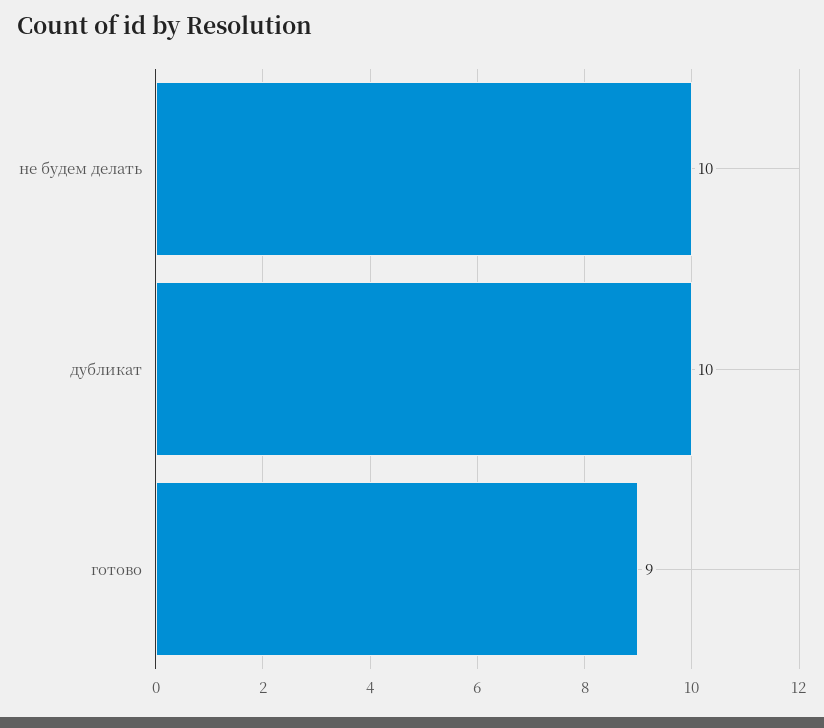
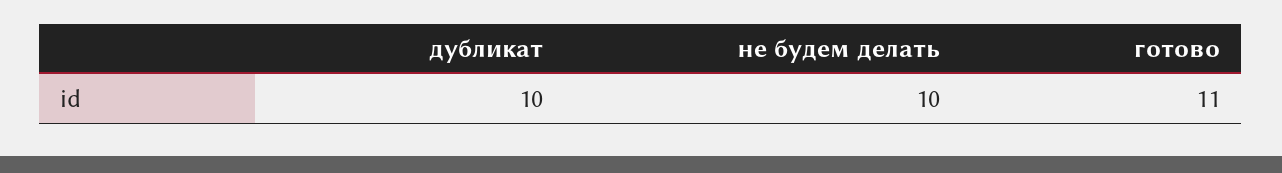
готово: 9 -> 11

